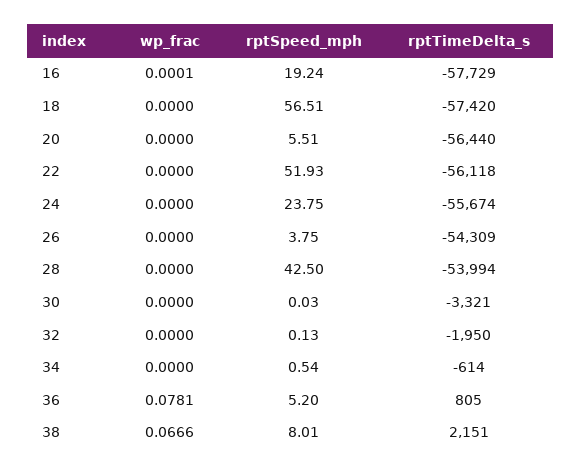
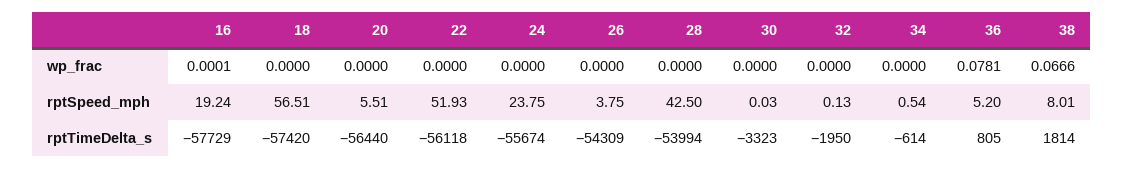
rptTimeDelta_s, 30: -3321 -> -3323
rptTimeDelta_s, 38: 2151 -> 1814

